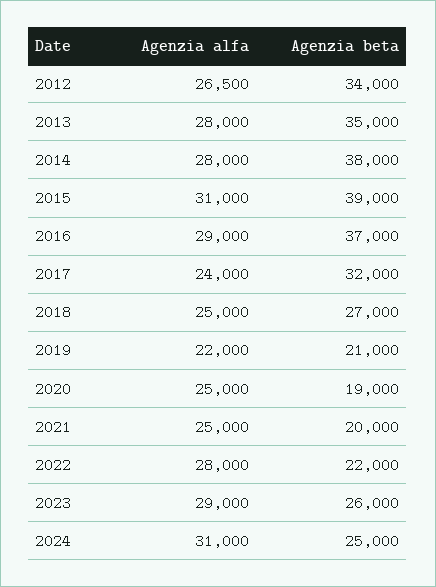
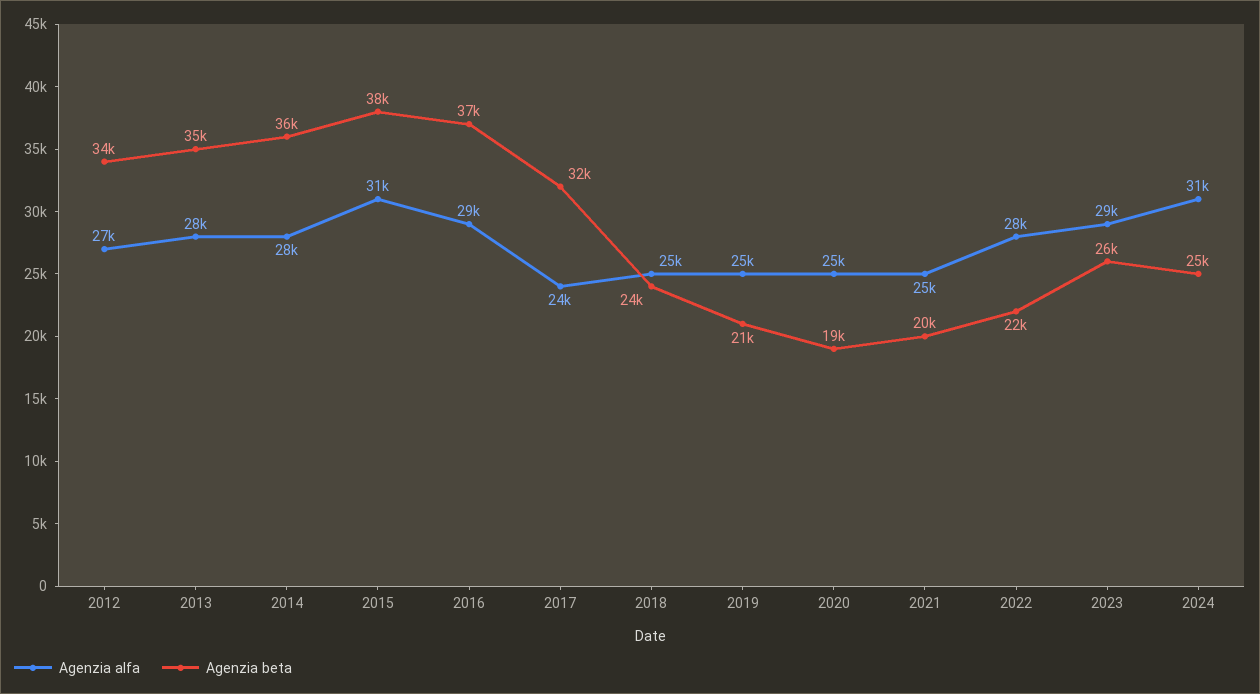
Agenzia beta, 2014: 38000 -> 36000
Agenzia beta, 2015: 39000 -> 38000
Agenzia beta, 2018: 27000 -> 24000
Agenzia alfa, 2019: 22000 -> 25000

